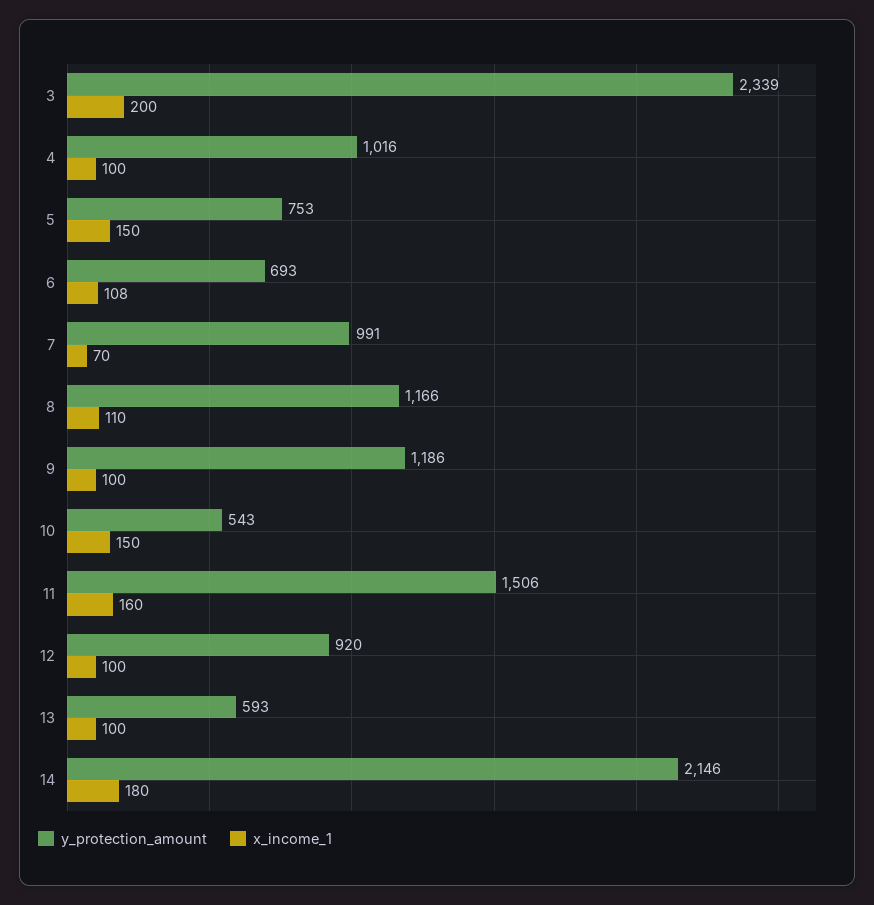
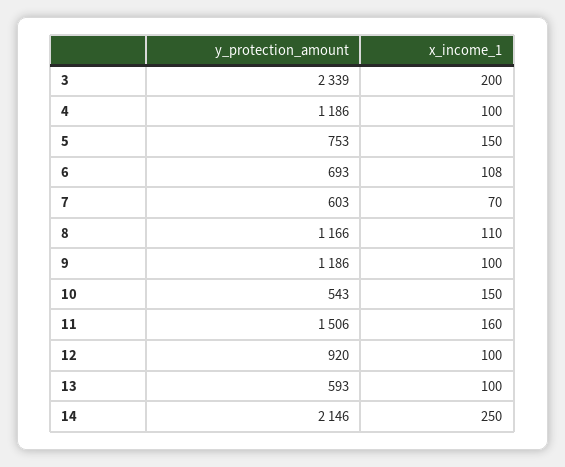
y_protection_amount, 4: 1016 -> 1186
y_protection_amount, 7: 991 -> 603
x_income_1, 14: 180 -> 250

